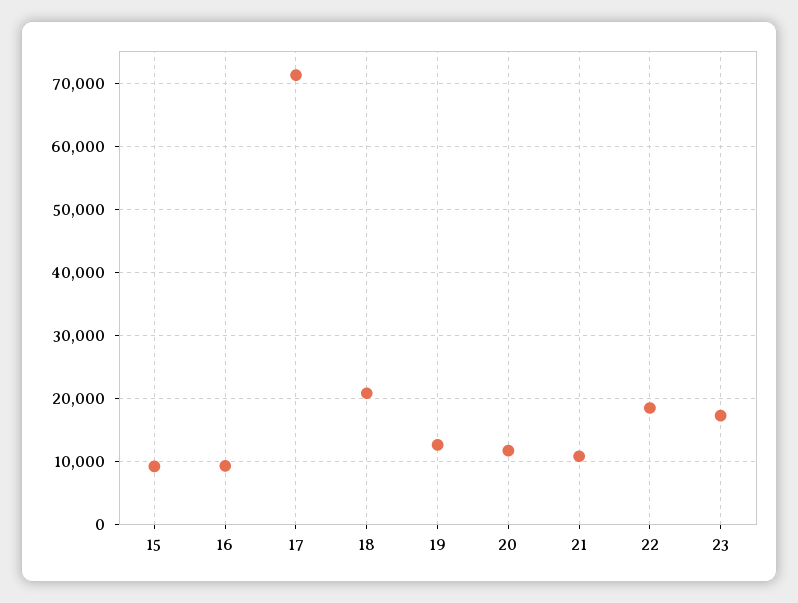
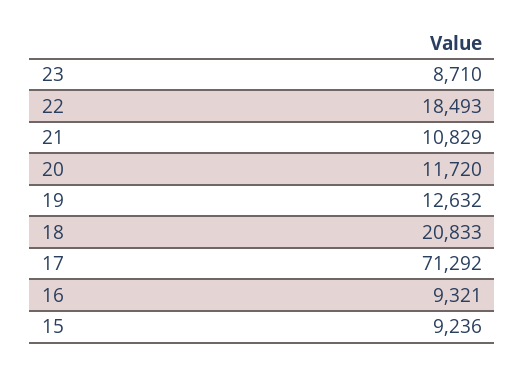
23: 17000 -> 8710

